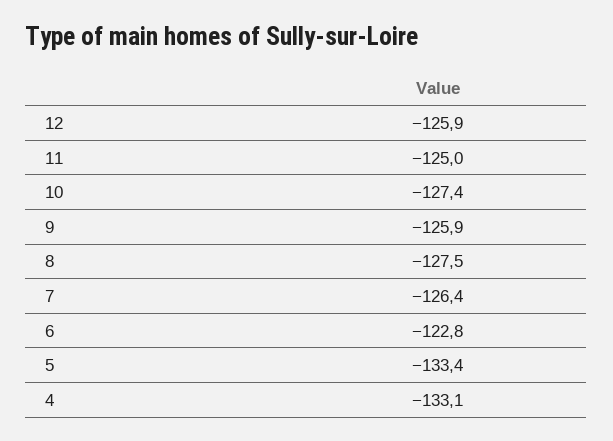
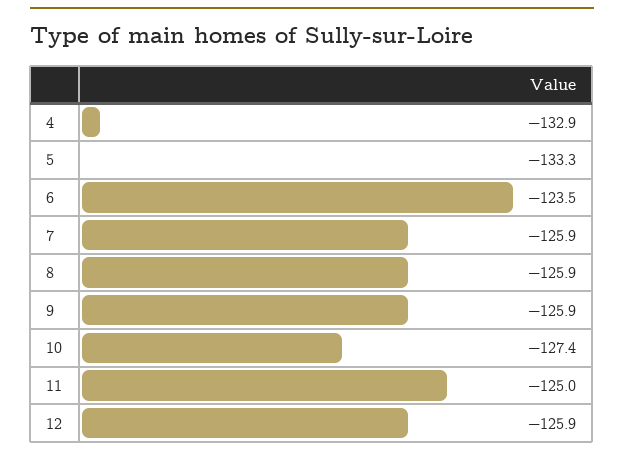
8: -127.5 -> -125.9
7: -126.4 -> -125.9
6: -122.8 -> -123.5
5: -133.4 -> -133.3
4: -133.1 -> -132.9

